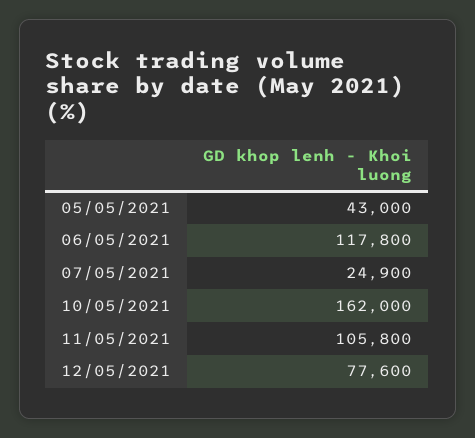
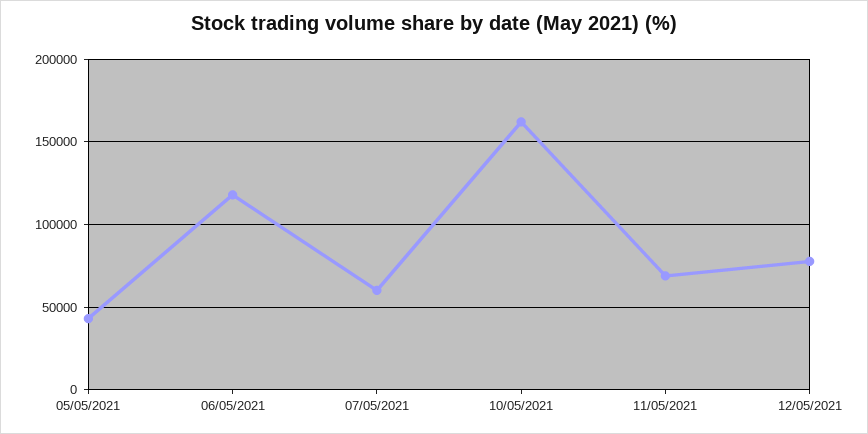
07/05/2021: 24900 -> 60000
11/05/2021: 105800 -> 70000

